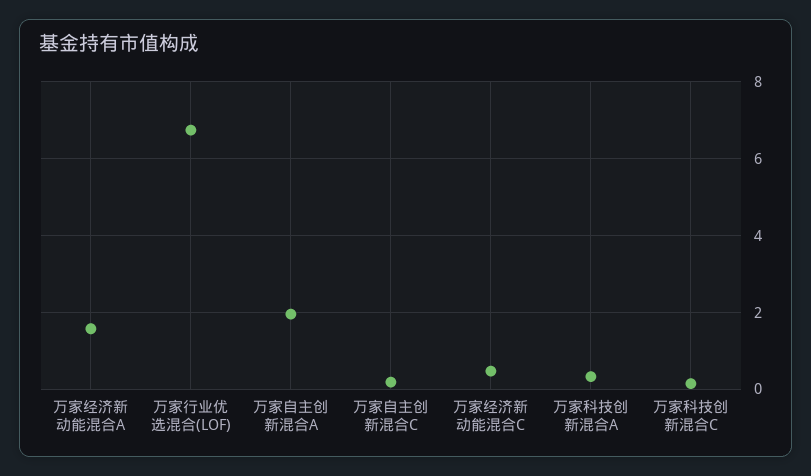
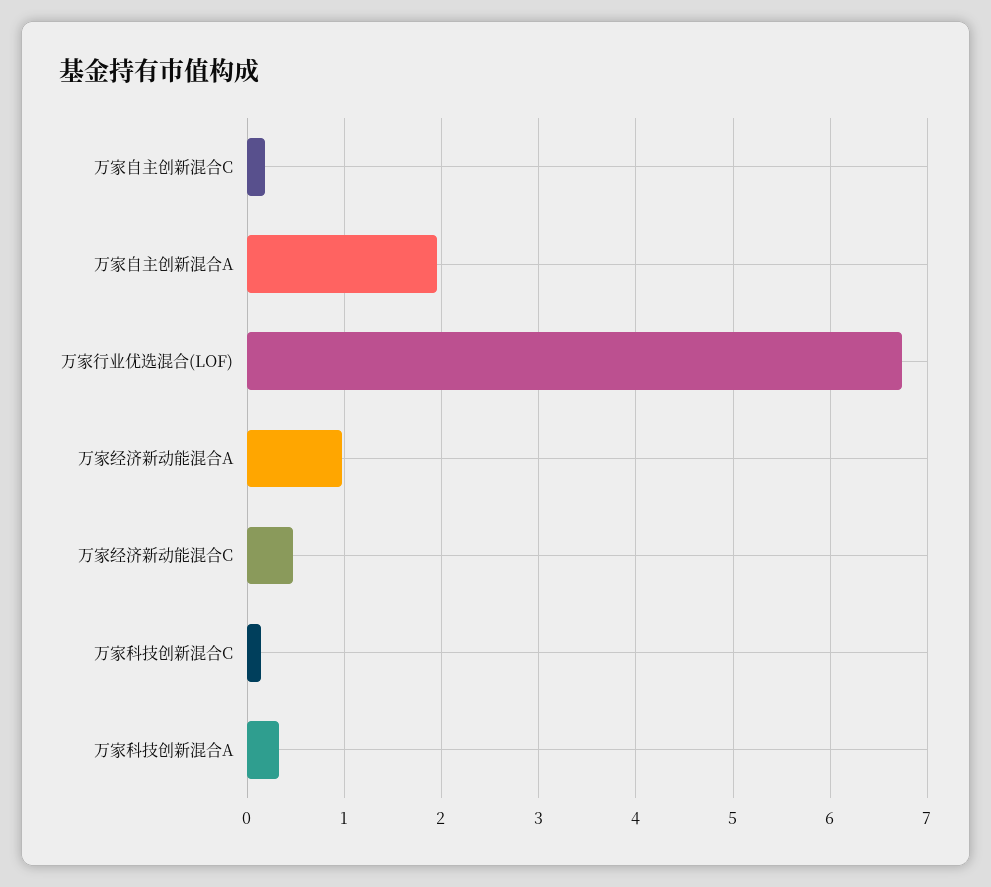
万家经济新动能混合A: 1.6 -> 1

